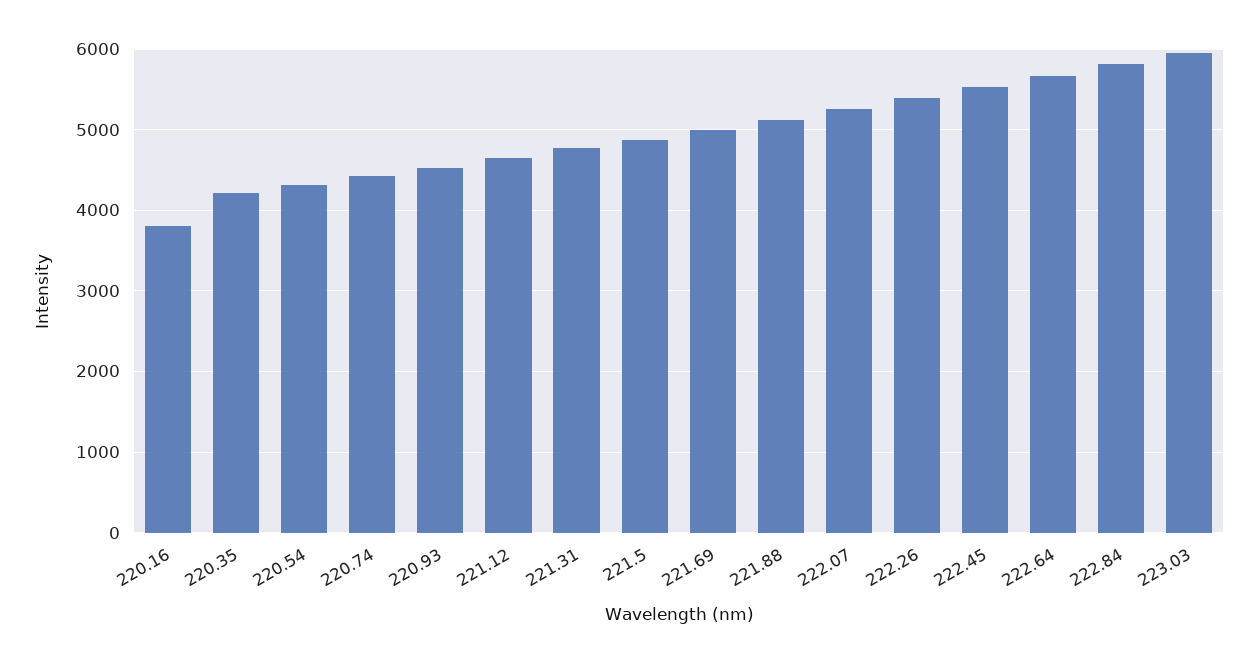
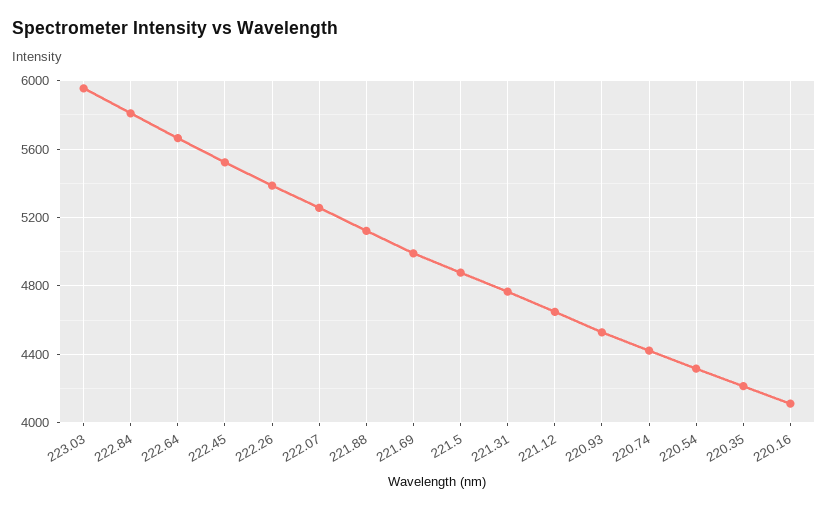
220.16: 3800 -> 4100

